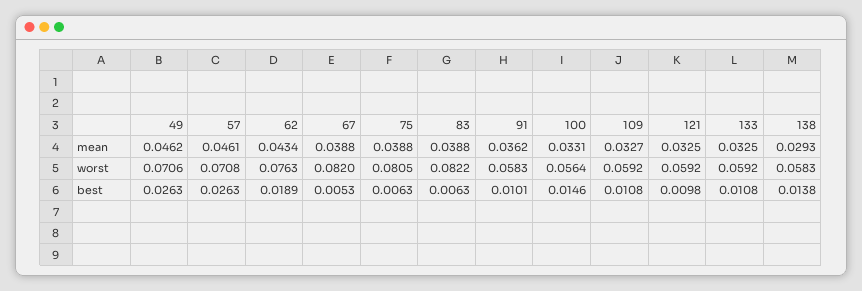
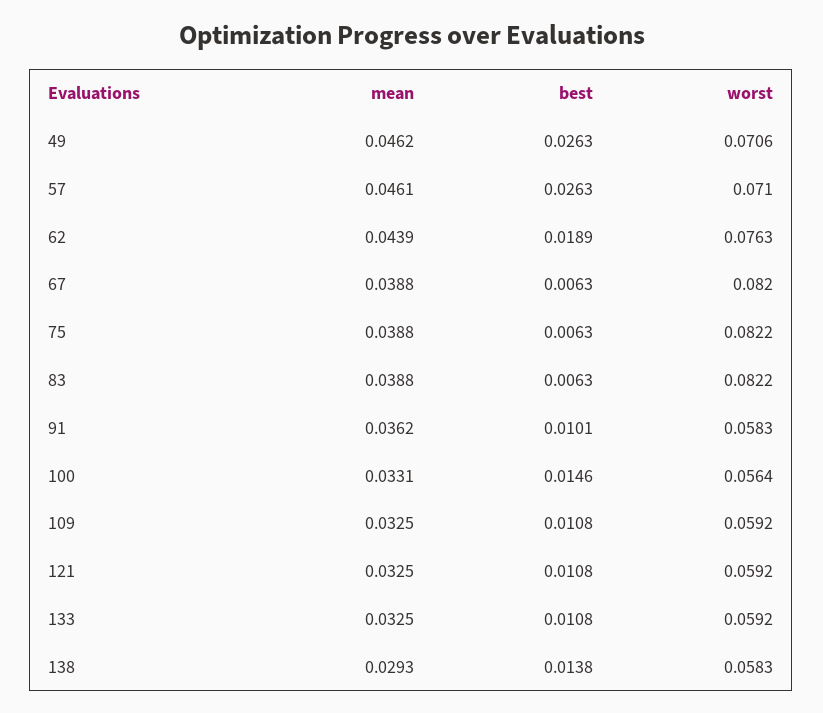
62, mean: 0.0434 -> 0.0439
109, mean: 0.0327 -> 0.0325
57, worst: 0.0708 -> 0.071
75, worst: 0.0805 -> 0.0822
67, best: 0.0053 -> 0.0063
121, best: 0.0098 -> 0.0108

